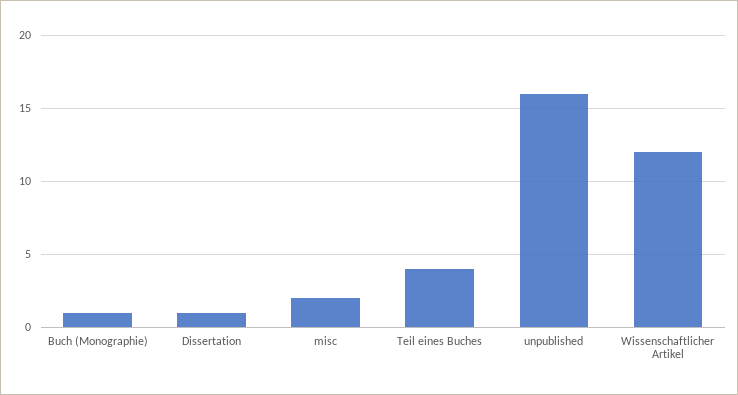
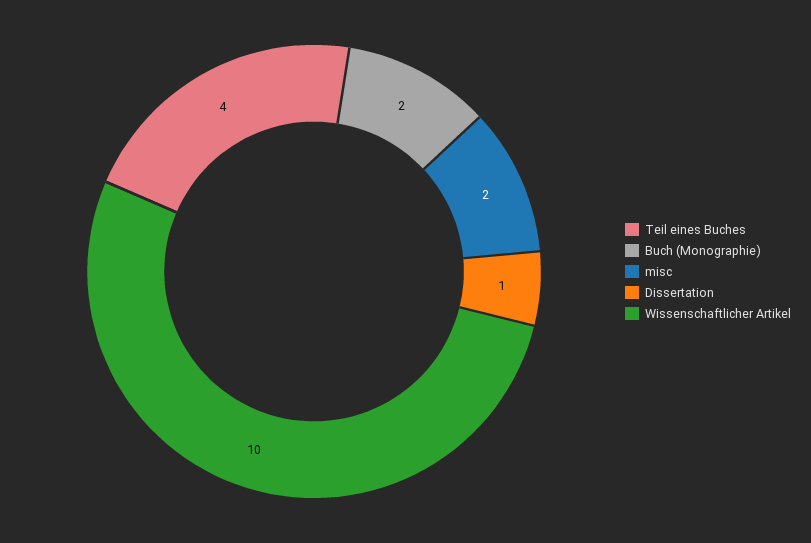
Buch (Monographie): 1 -> 2
unpublished: 16 -> none
Wissenschaftlicher Artikel: 12 -> 10

